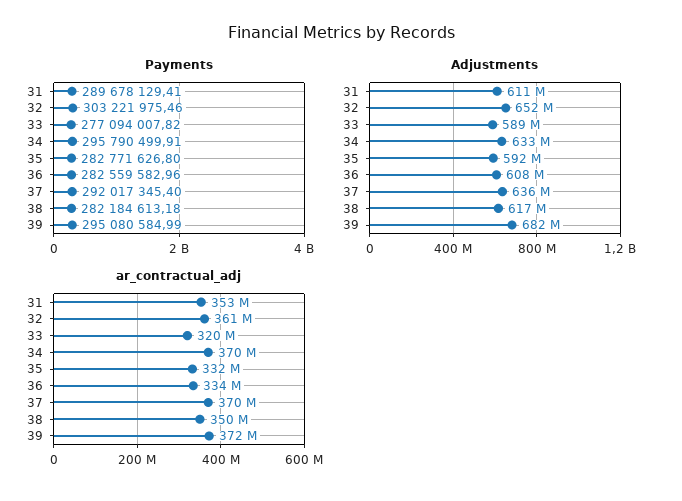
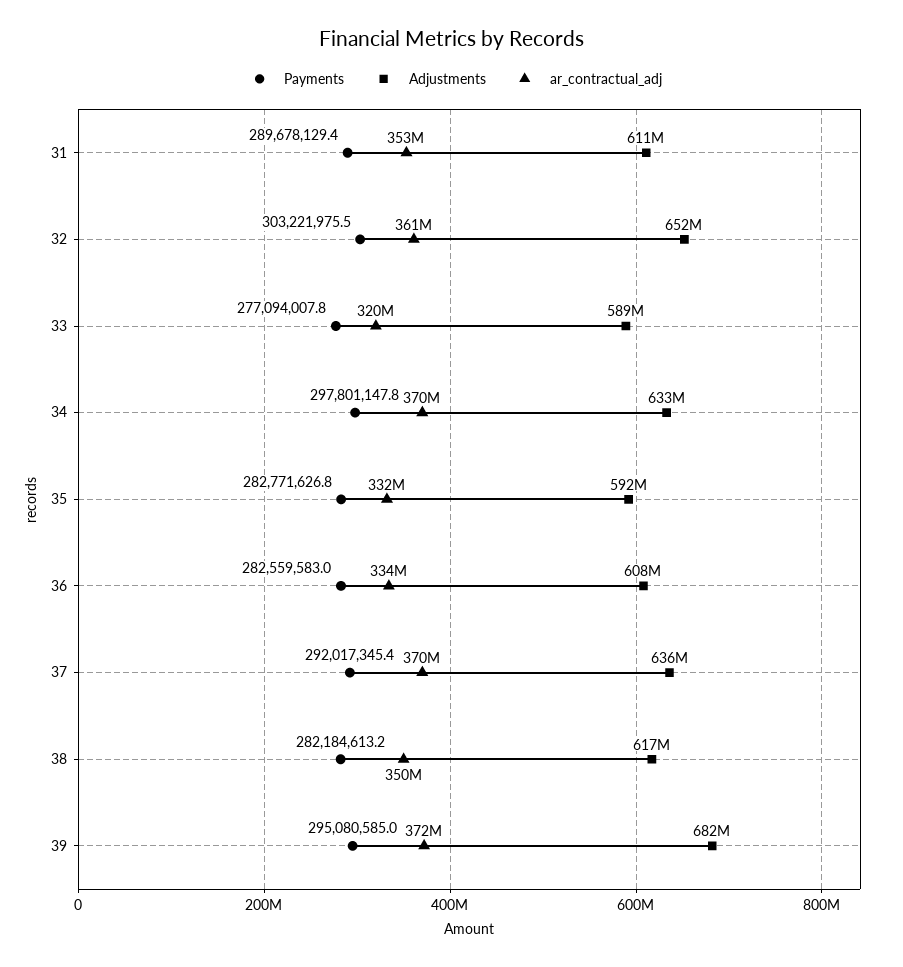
Payments, 34: 295790499.91 -> 297801147.8

